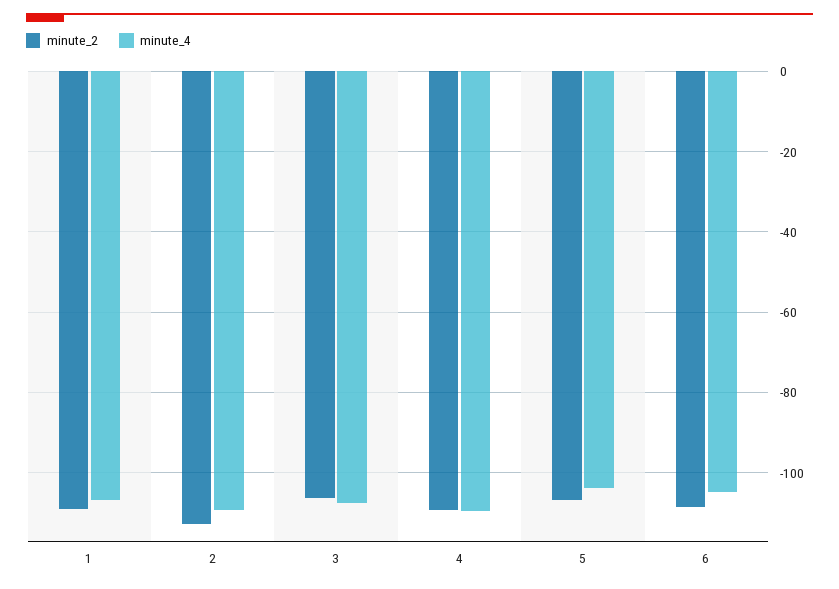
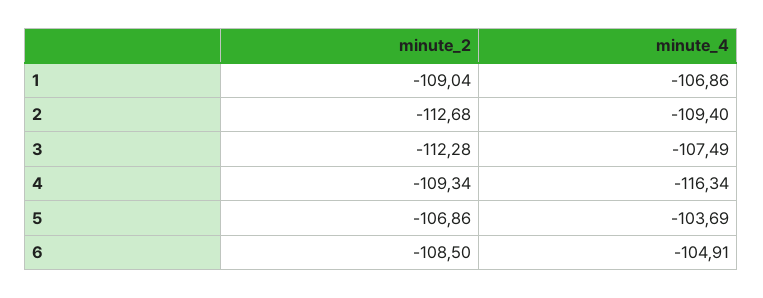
minute_2, 3: -106 -> -112.28
minute_4, 4: -110 -> -116.34

